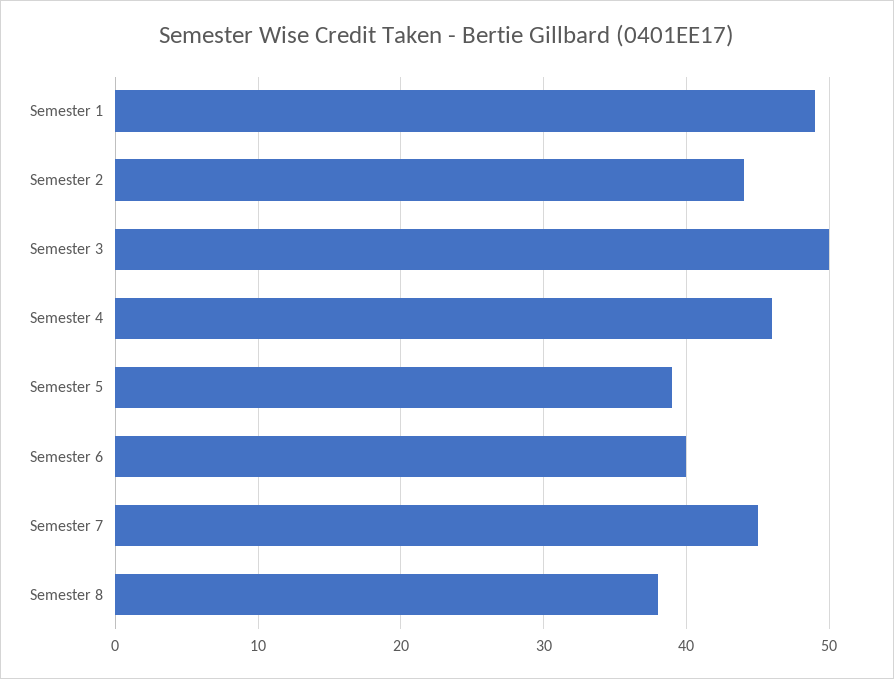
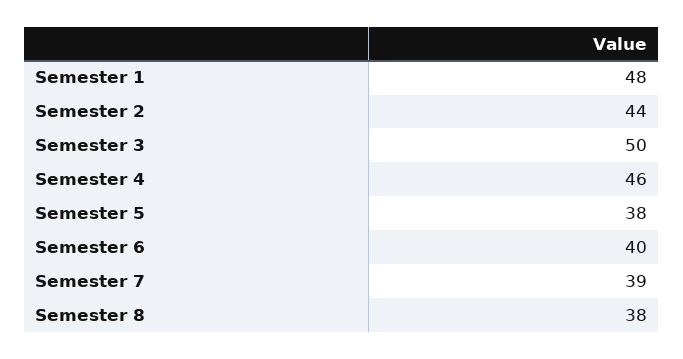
Semester 1: 49 -> 48
Semester 5: 39 -> 38
Semester 7: 45 -> 39

